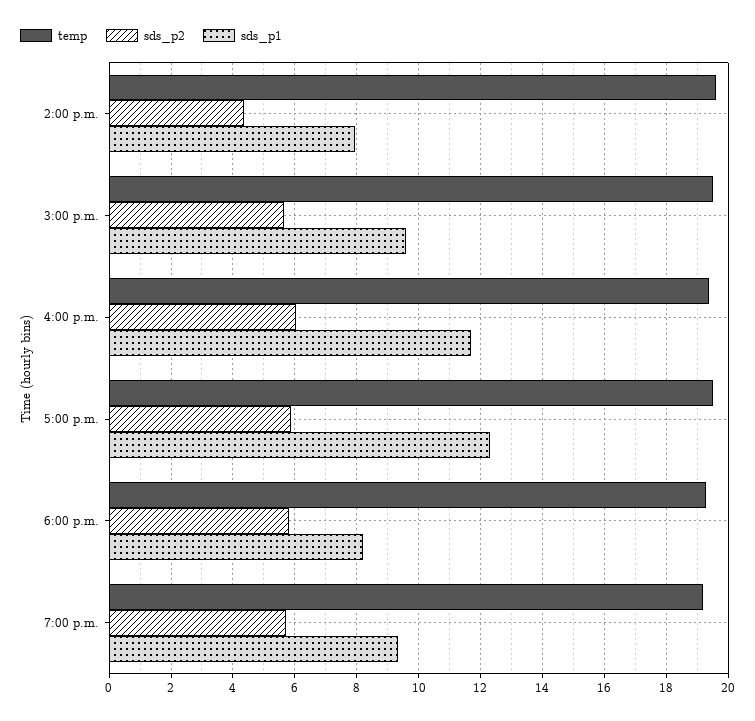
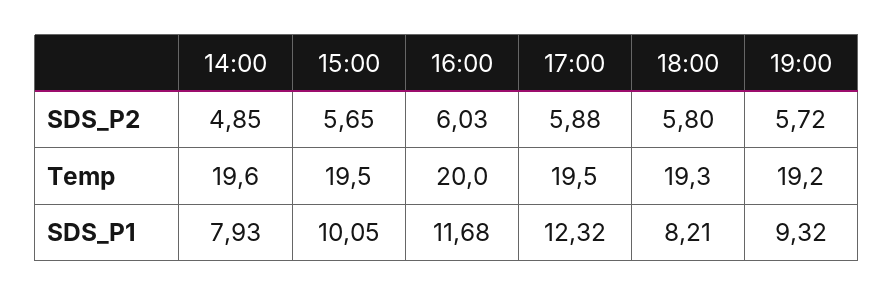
sds_p2, 2:00 p.m.: 4.4 -> 4.85
sds_p1, 3:00 p.m.: 9.6 -> 10.05
temp, 4:00 p.m.: 19.4 -> 20

